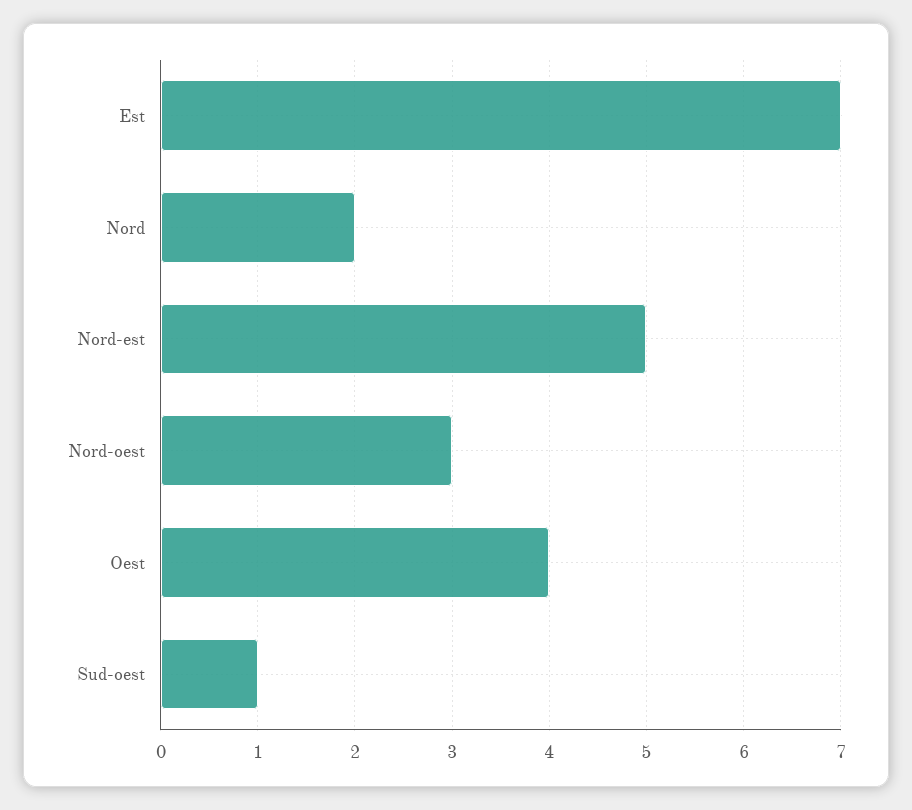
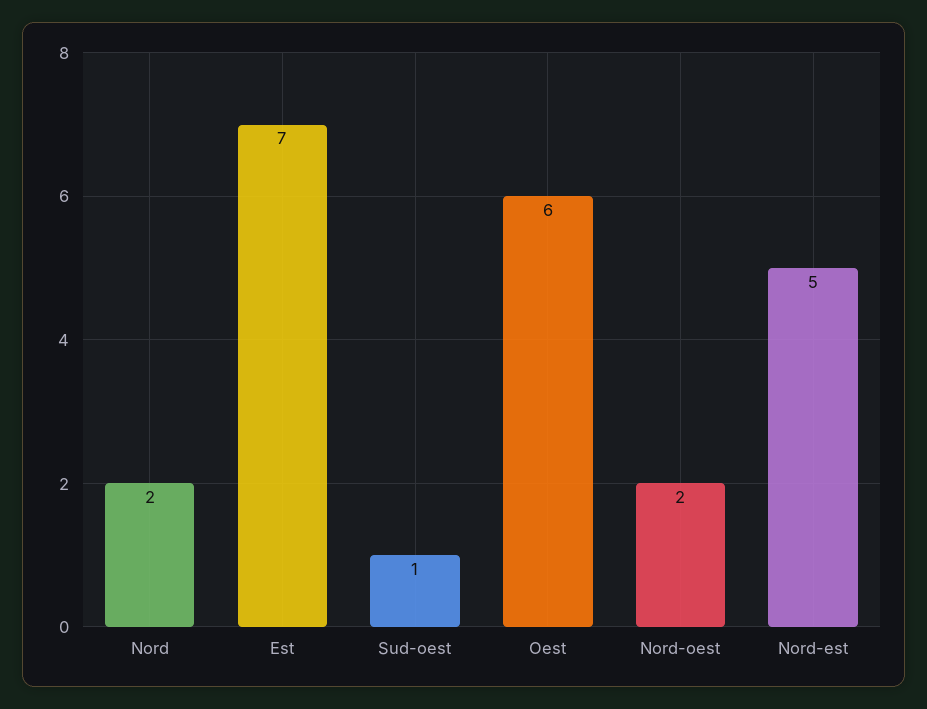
Nord-oest: 3 -> 2
Oest: 4 -> 6

